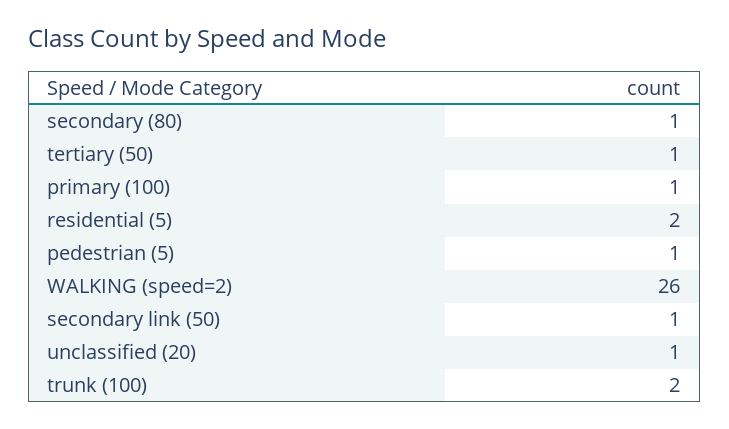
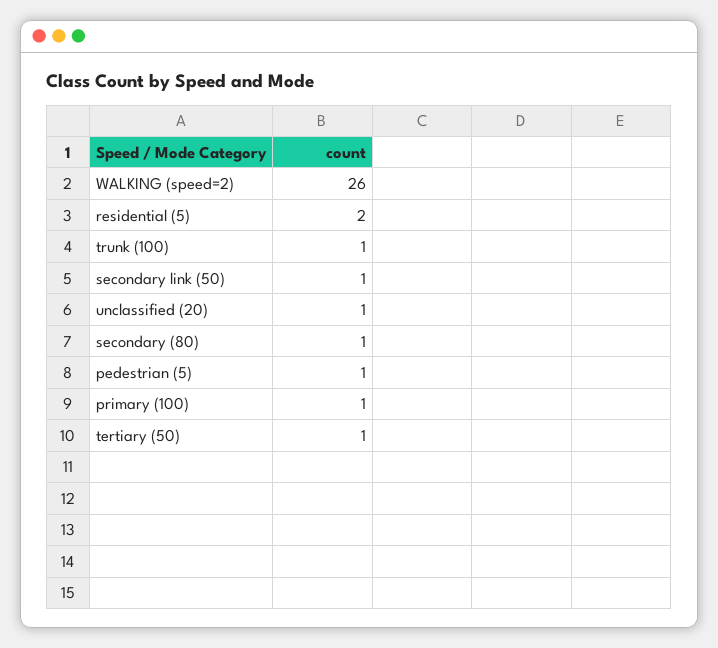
trunk (100): 2 -> 1

